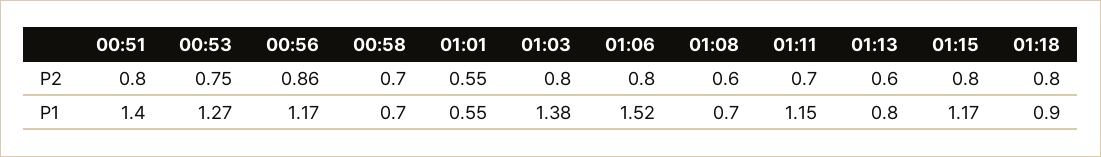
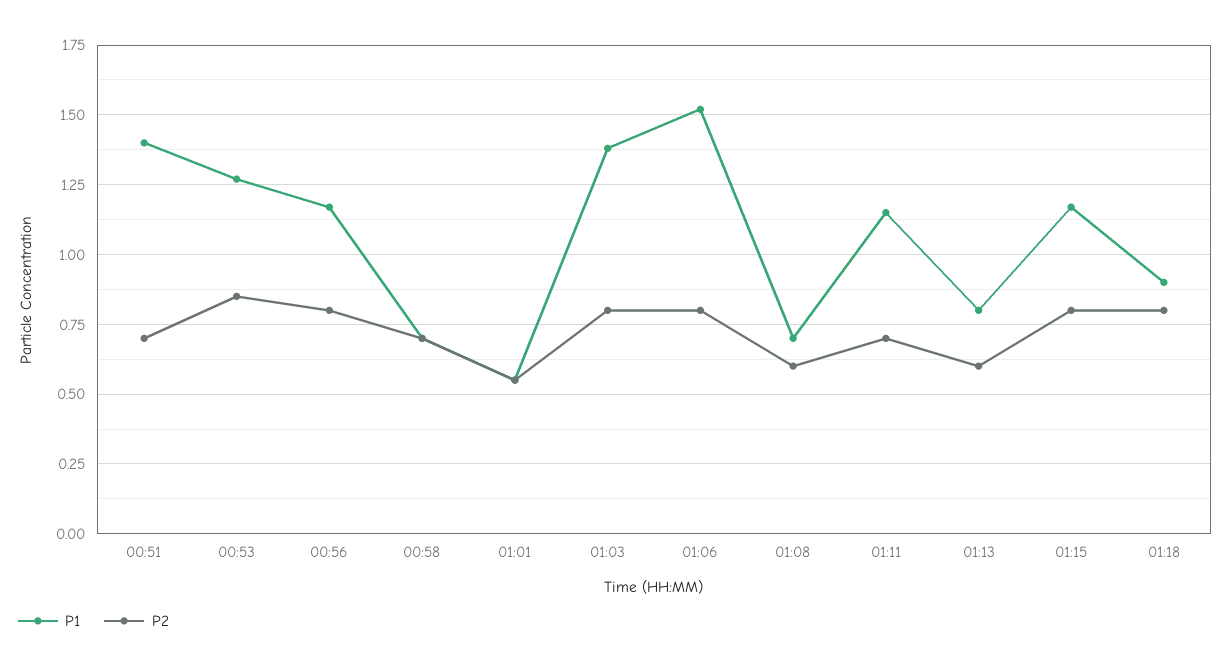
P2, 00:51: 0.8 -> 0.7
P2, 00:53: 0.75 -> 0.85
P2, 00:56: 0.86 -> 0.8

